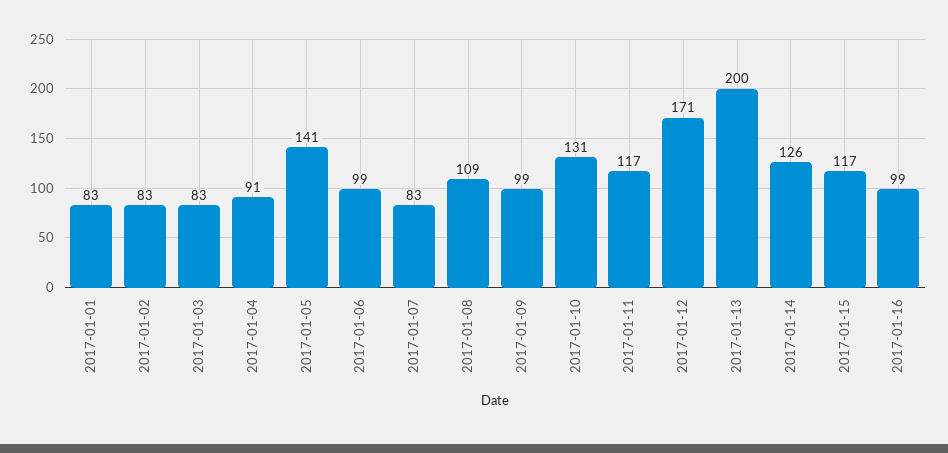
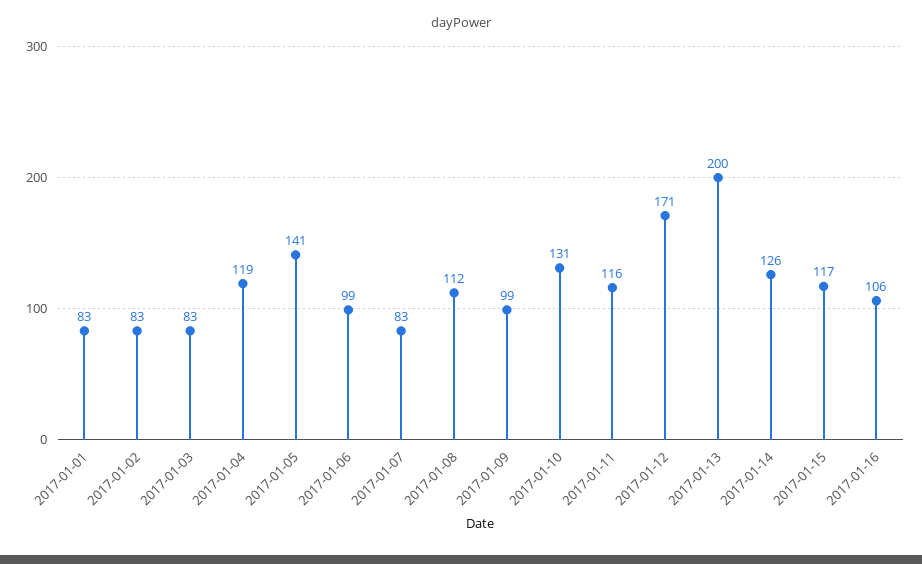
2017-01-04: 91 -> 119
2017-01-08: 109 -> 112
2017-01-11: 117 -> 116
2017-01-16: 99 -> 106

